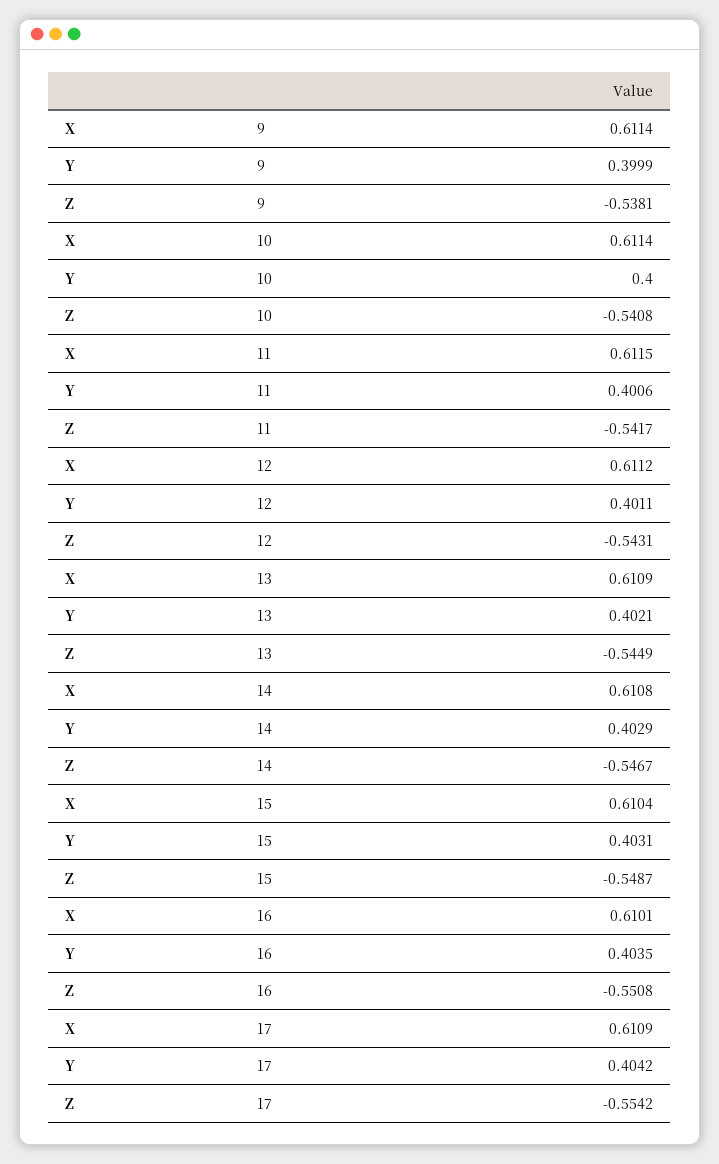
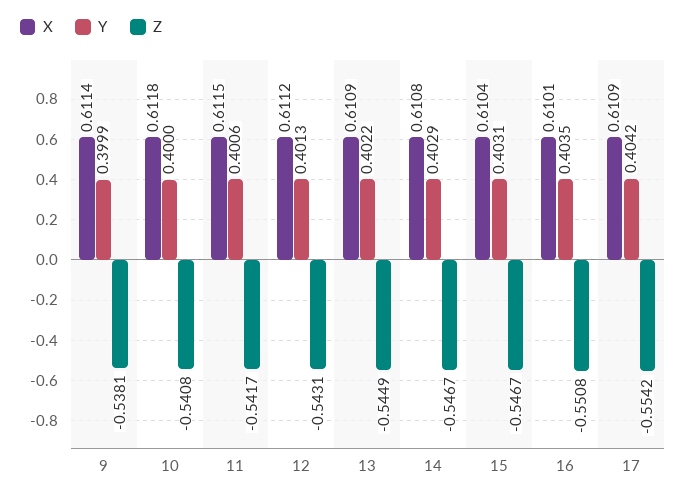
X, 10: 0.6114 -> 0.6118
Y, 12: 0.4011 -> 0.4013
Y, 13: 0.4021 -> 0.4022
Z, 15: -0.5487 -> -0.5467

